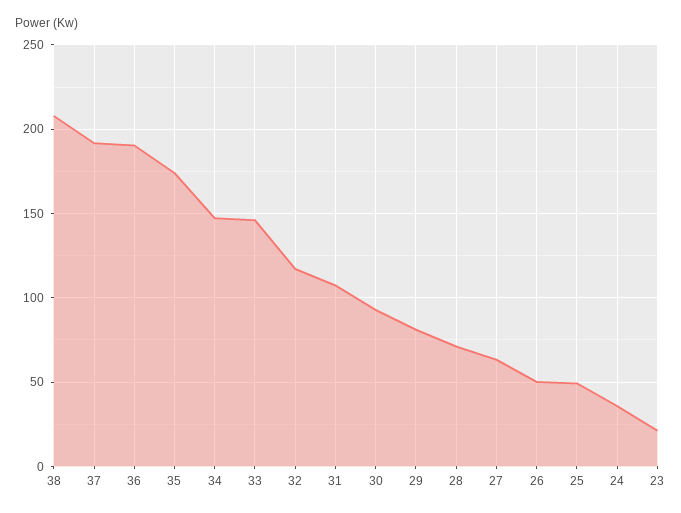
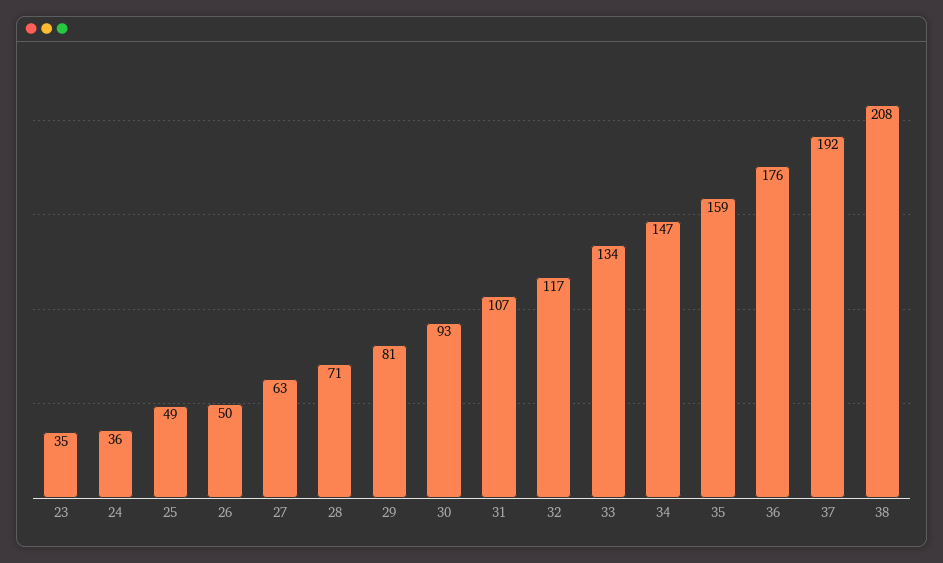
36: 190 -> 176
35: 175 -> 159
33: 145 -> 134
23: 20 -> 35

